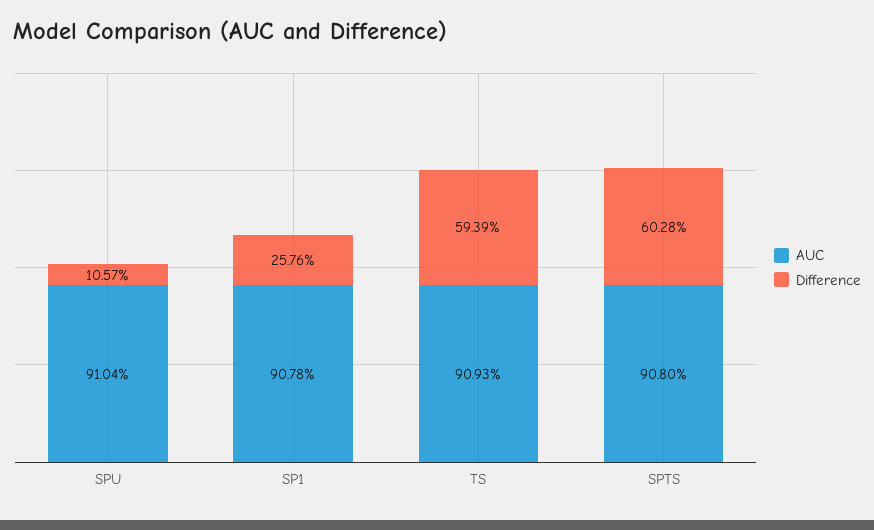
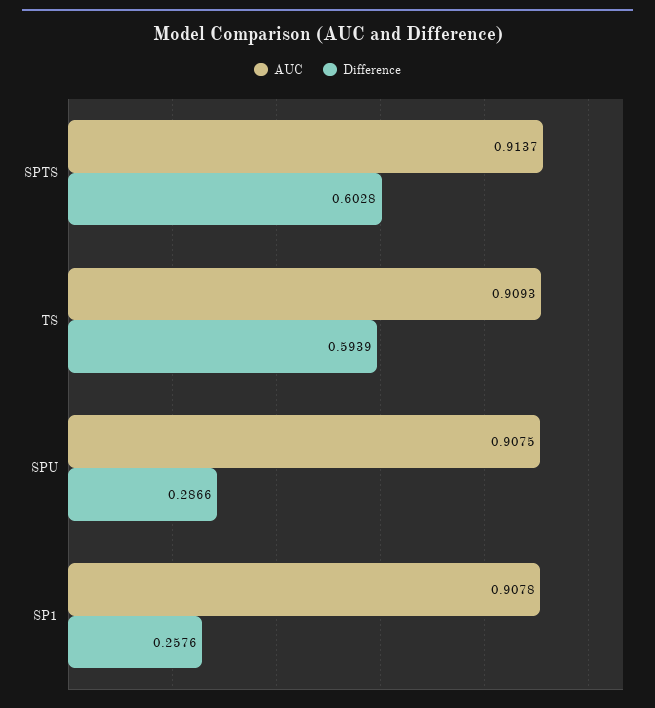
AUC, SPU: 0.9104 -> 0.9075
Difference, SPU: 0.1057 -> 0.2866
AUC, SPTS: 0.908 -> 0.9137

